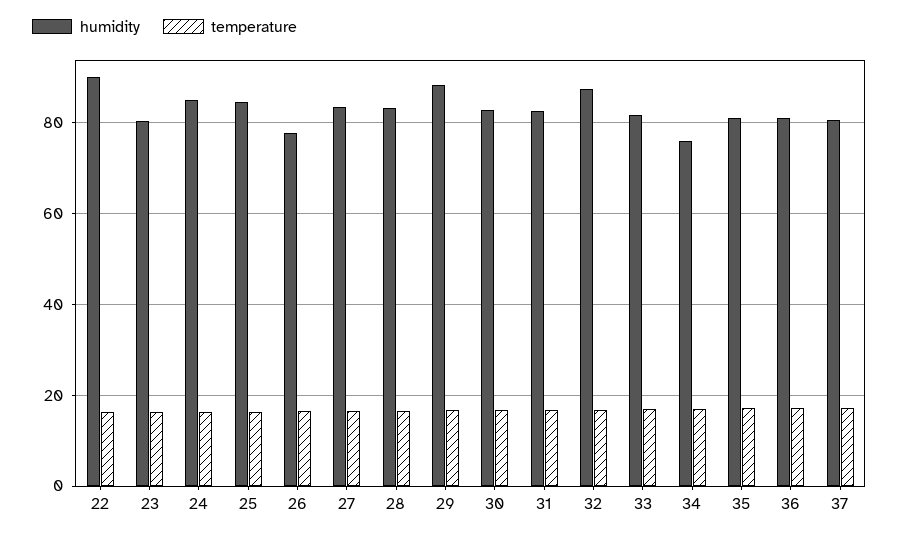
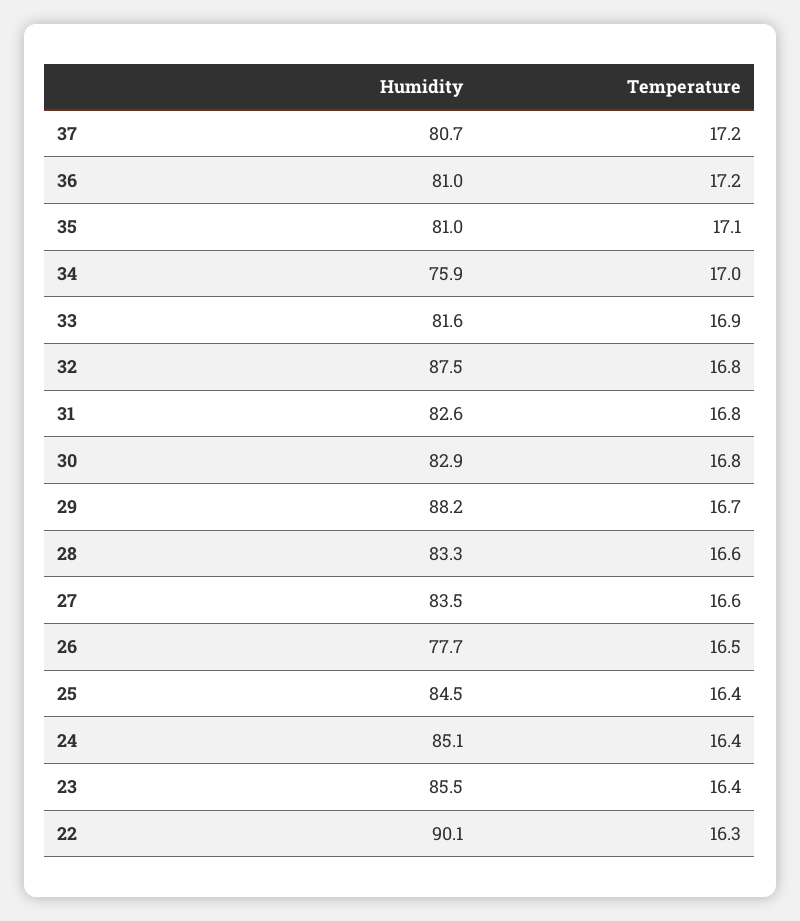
humidity, 23: 80 -> 85.5

